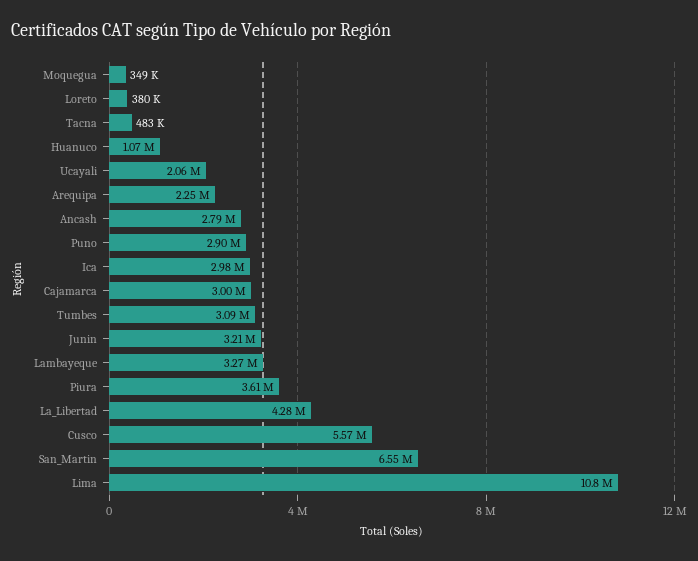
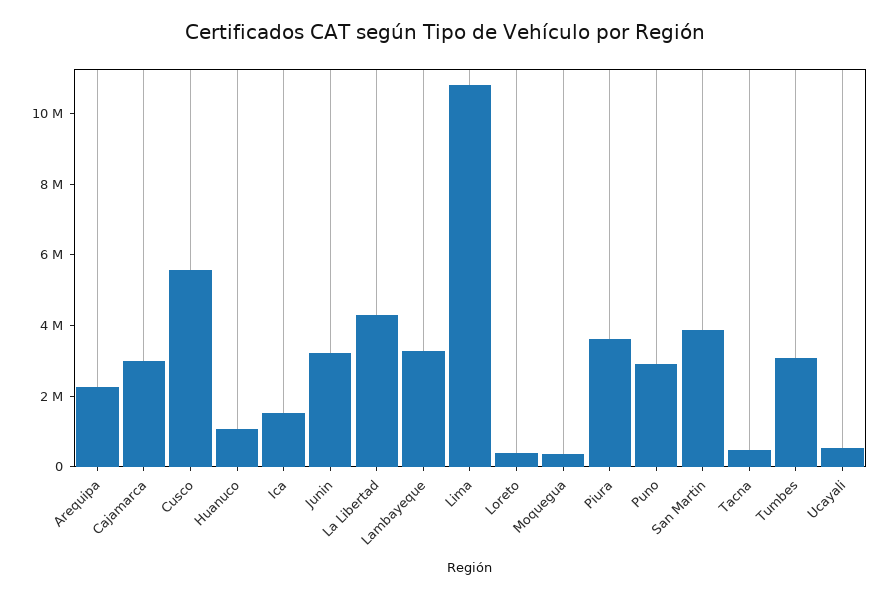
Ucayali: 2060000 -> 500000
Ancash: 2790000 -> none
Ica: 2980000 -> 1500000
San_Martin: 6550000 -> 4000000

